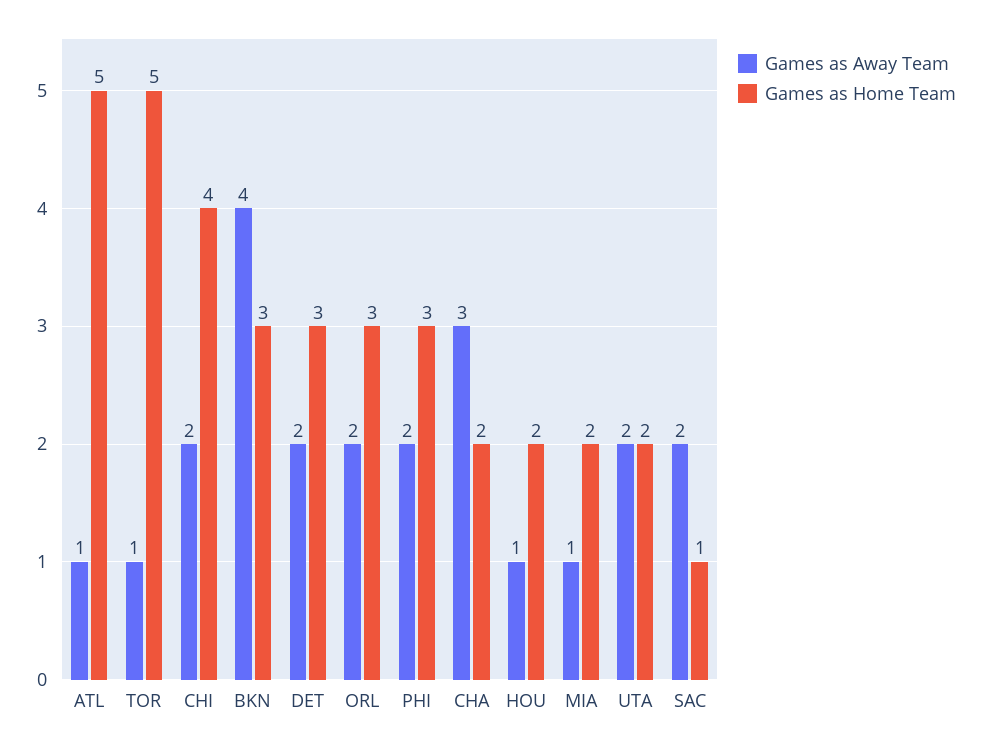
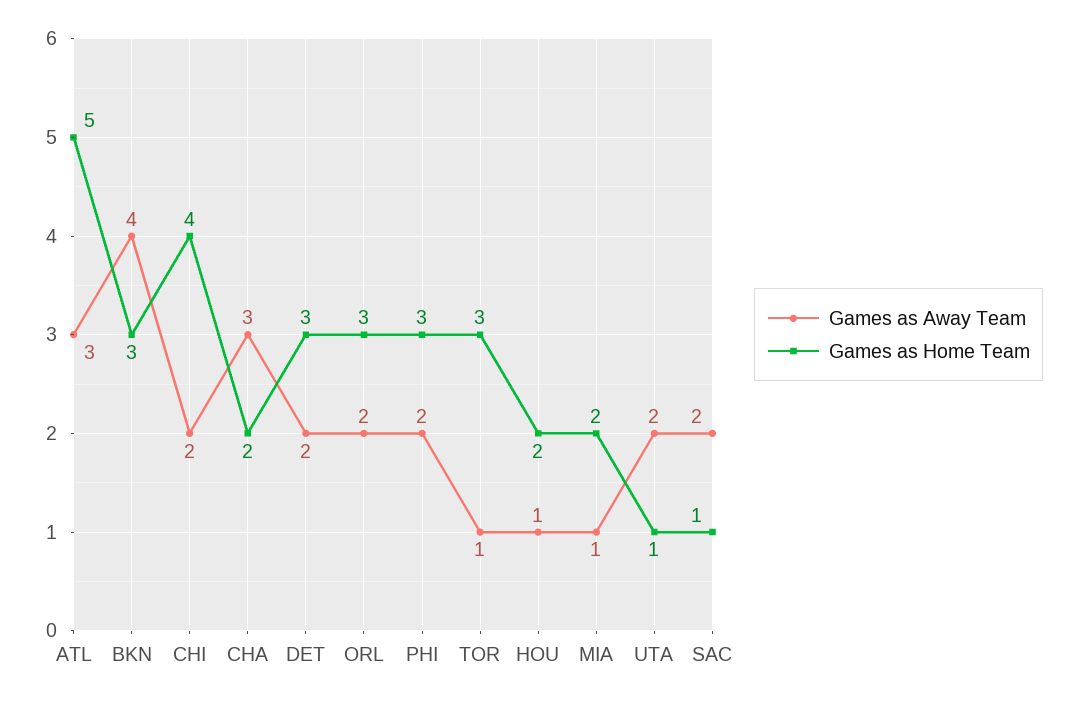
Games as Away Team, ATL: 1 -> 3
Games as Home Team, TOR: 5 -> 3
Games as Home Team, UTA: 2 -> 1

